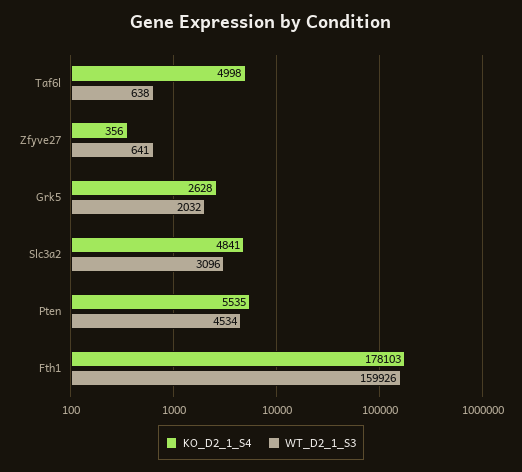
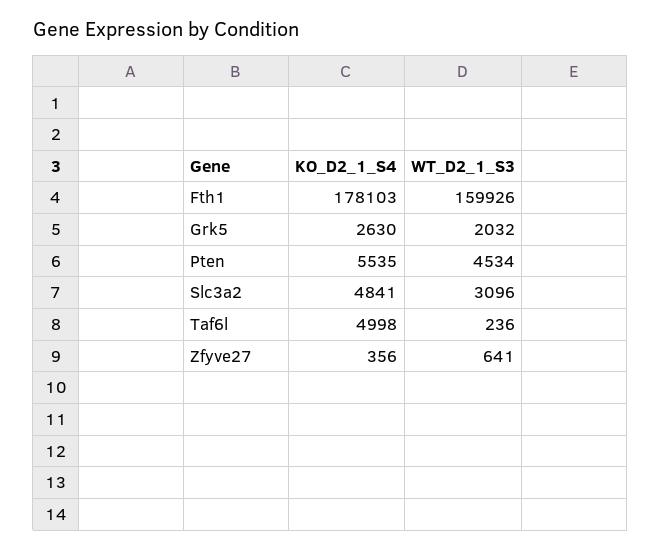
WT_D2_1_S3, Taf6l: 638 -> 236
KO_D2_1_S4, Grk5: 2628 -> 2630

